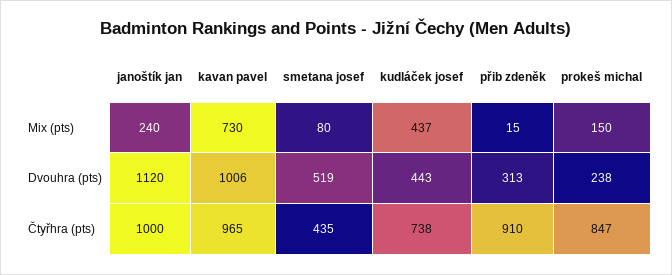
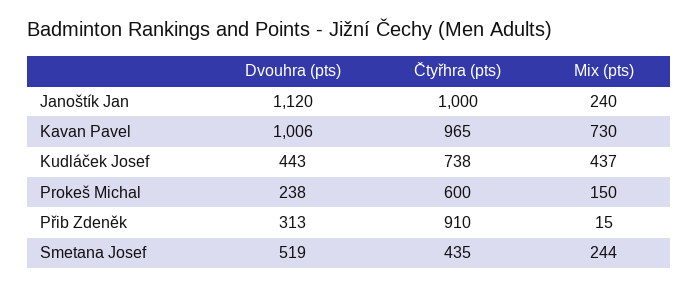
smetana josef, Mix (pts): 80 -> 244
prokeš michal, Čtyřhra (pts): 847 -> 600

